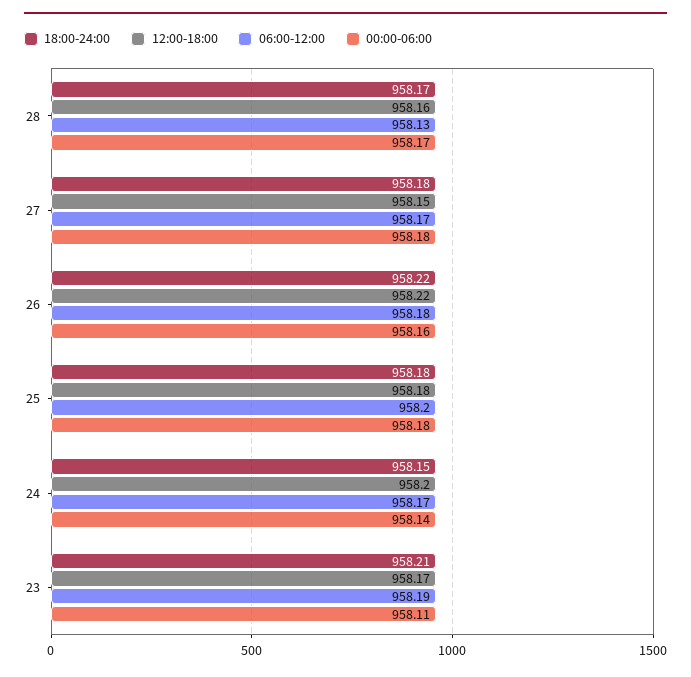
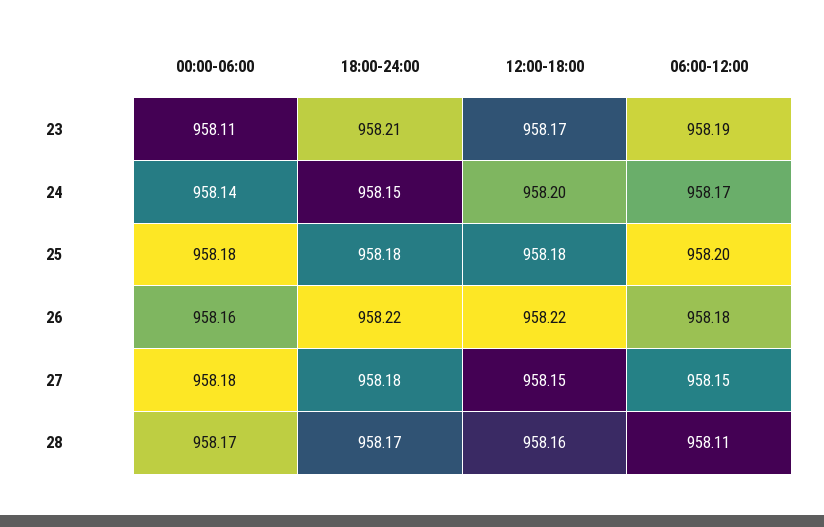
06:00-12:00, 28: 958.13 -> 958.11
06:00-12:00, 27: 958.17 -> 958.15

